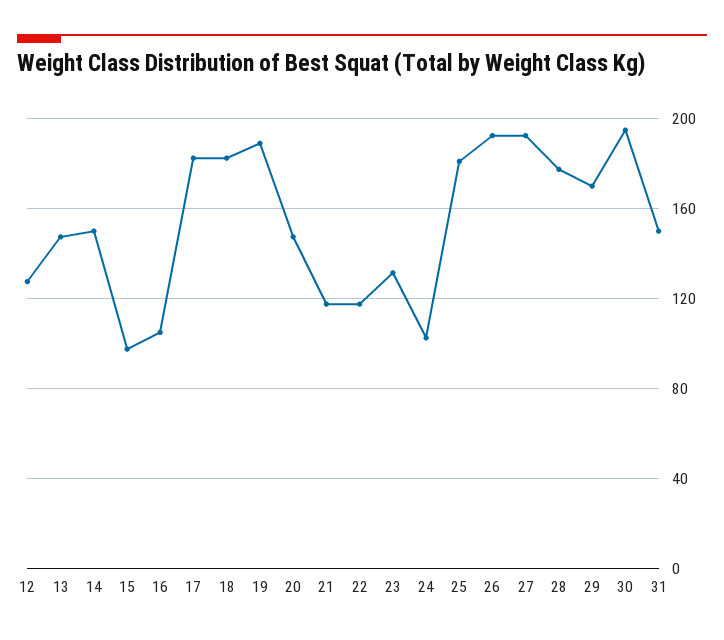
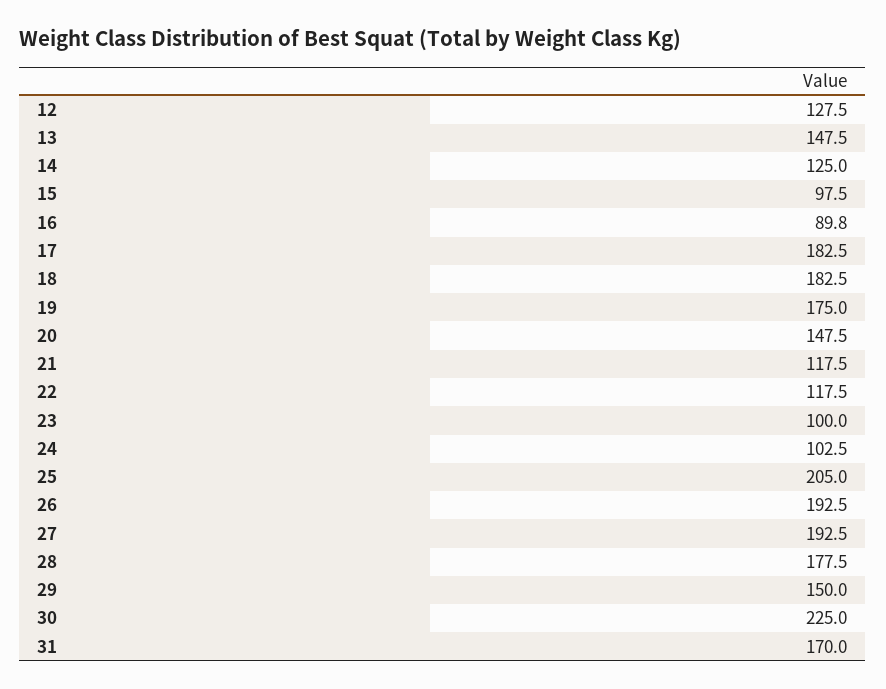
14: 150 -> 125
16: 105 -> 89.8
19: 190 -> 175
23: 130 -> 100
25: 180 -> 205
29: 170 -> 150
30: 195 -> 225
31: 150 -> 170

